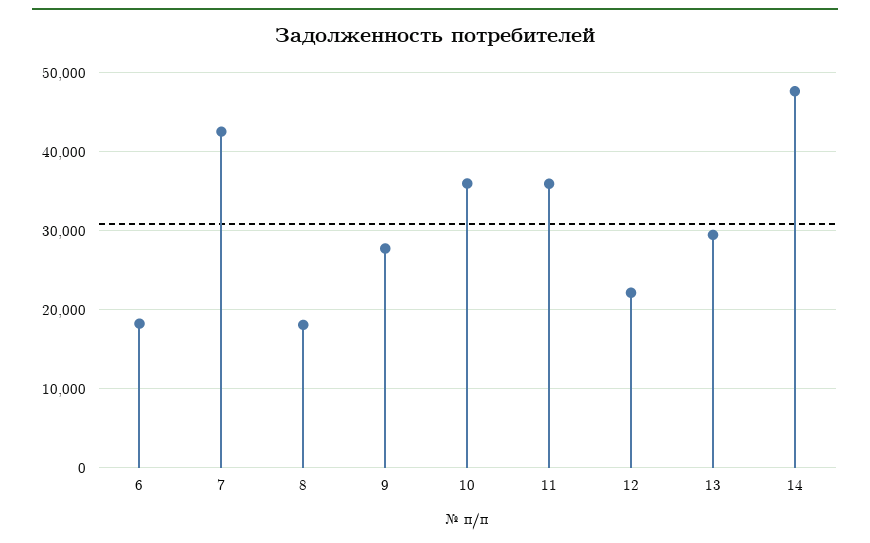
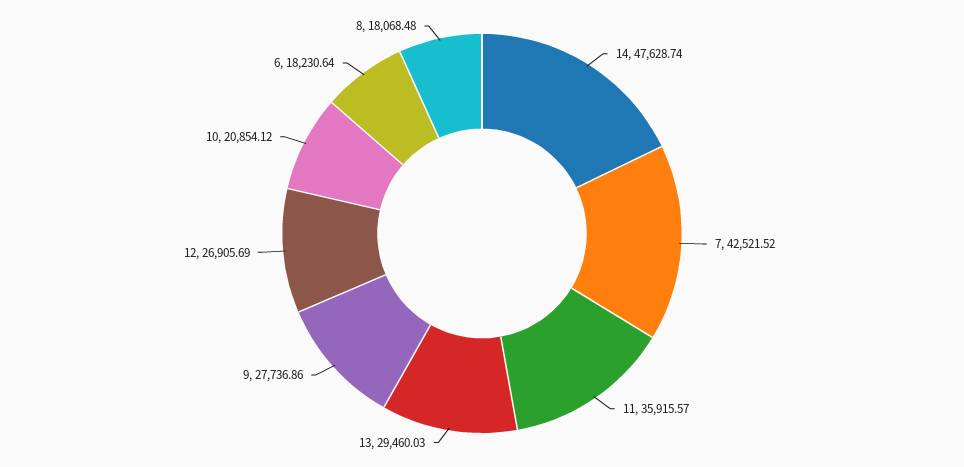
10: 36000 -> 20854.12
12: 22000 -> 26905.69

